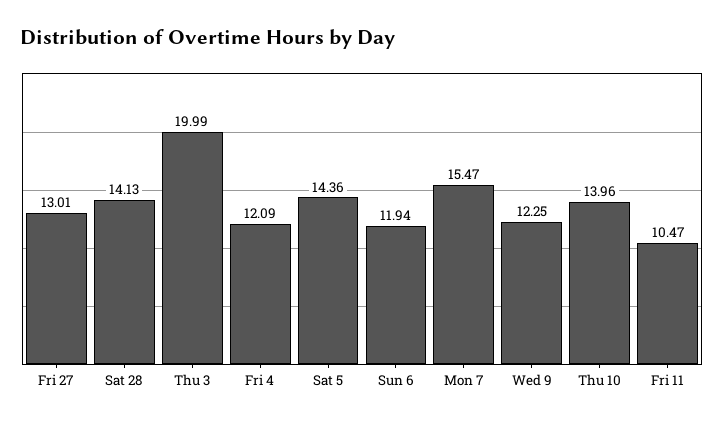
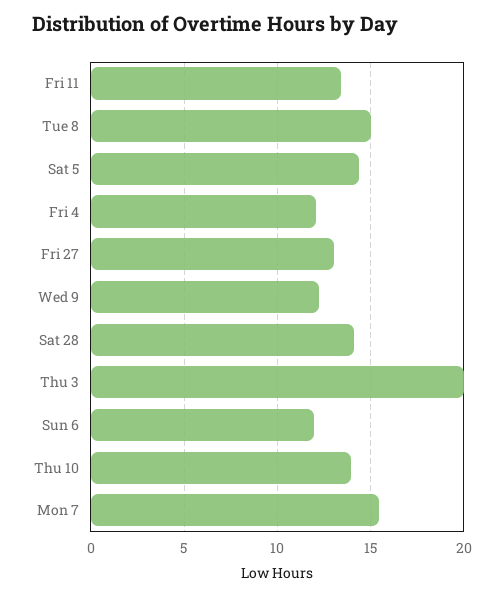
Fri 11: 10.47 -> 13.5
Tue 8: none -> 15

